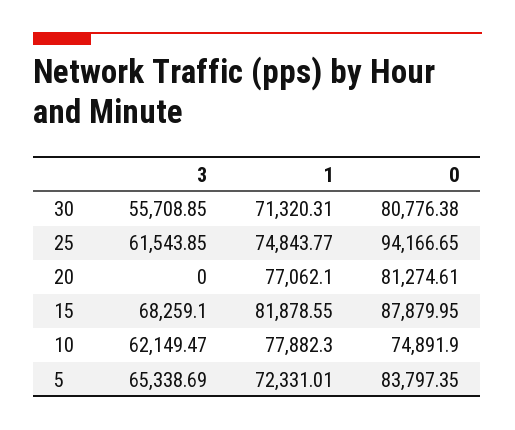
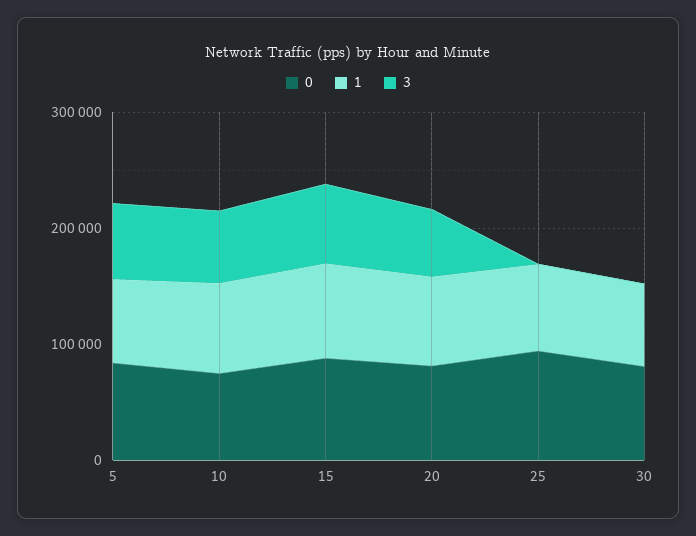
3, 30: 55708.85 -> 0
3, 25: 61543.85 -> 0
3, 20: 0 -> 60000

